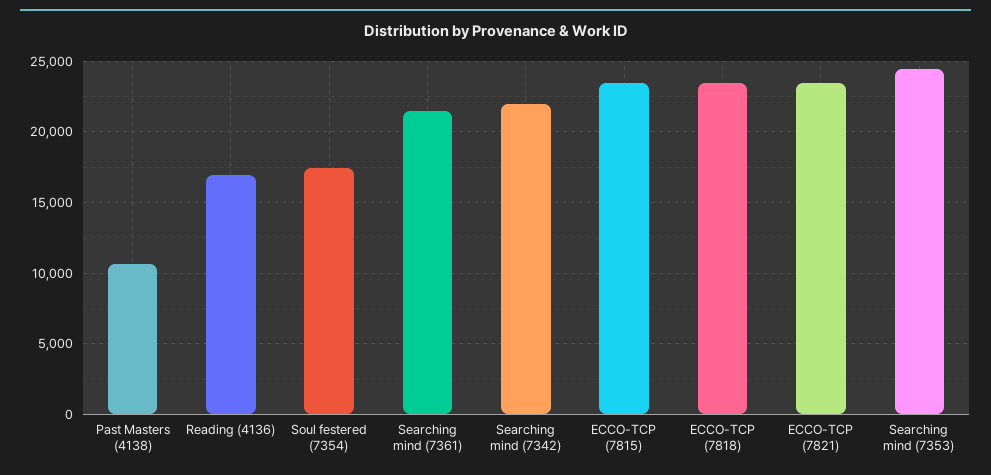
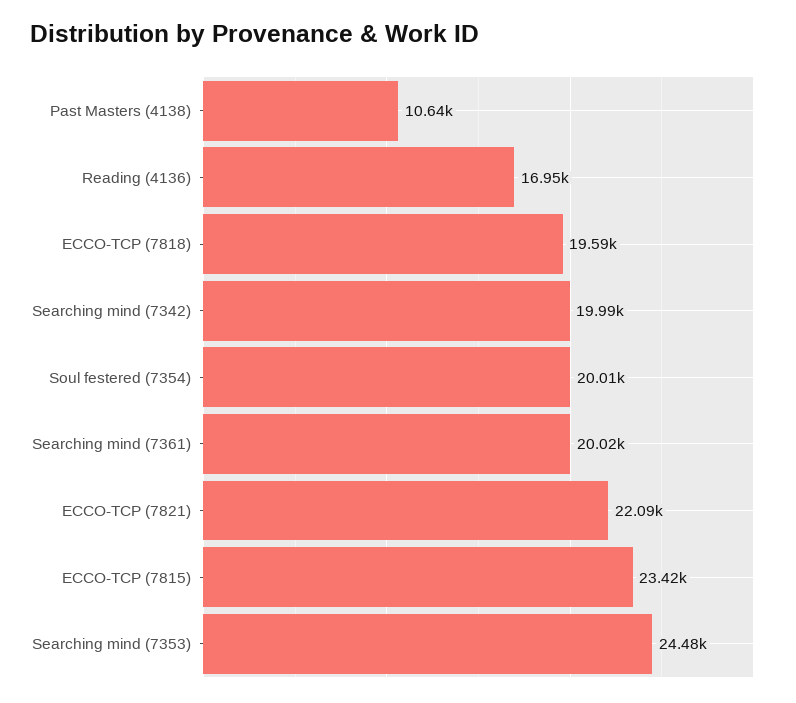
Soul festered (7354): 17500 -> 20010
Searching mind (7361): 21500 -> 20020
Searching mind (7342): 22000 -> 19990
ECCO-TCP (7818): 23500 -> 19590
ECCO-TCP (7821): 23500 -> 22090

